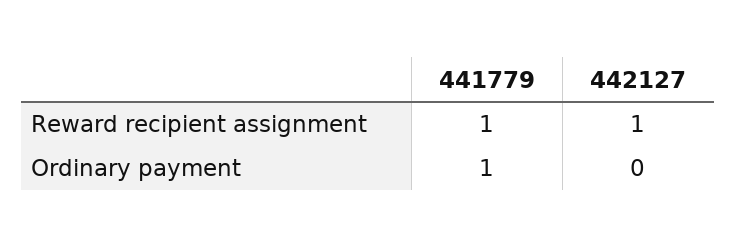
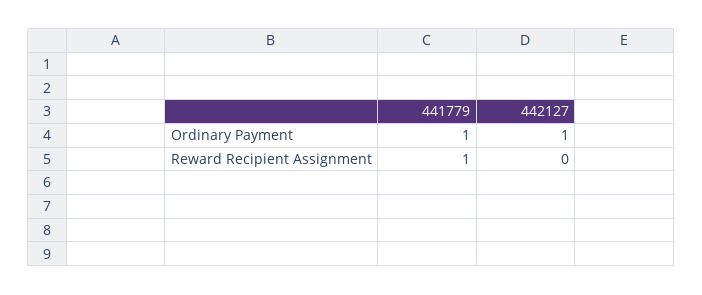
442127, Reward recipient assignment: 1 -> 0
442127, Ordinary payment: 0 -> 1

